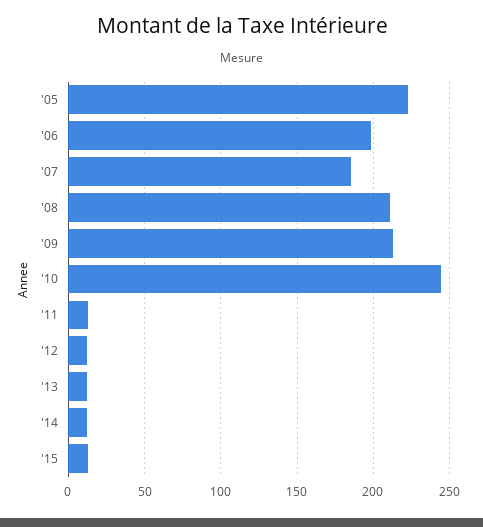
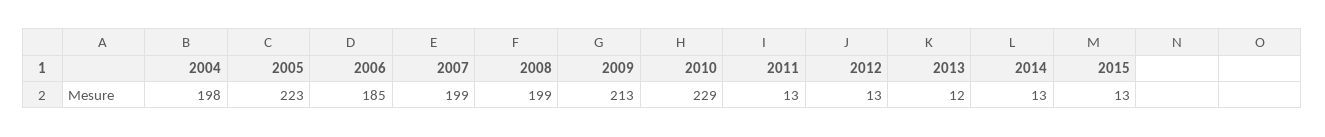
'06: 200 -> 185
'07: 185 -> 199
'08: 210 -> 199
'10: 245 -> 229
2004: none -> 198

